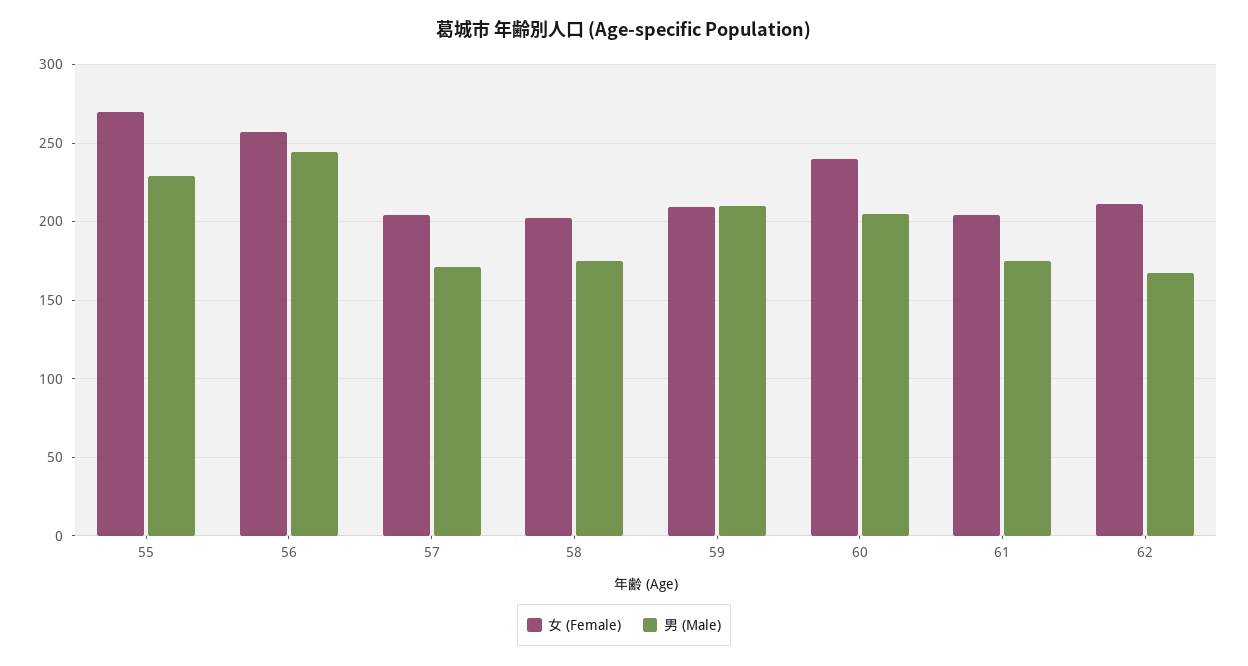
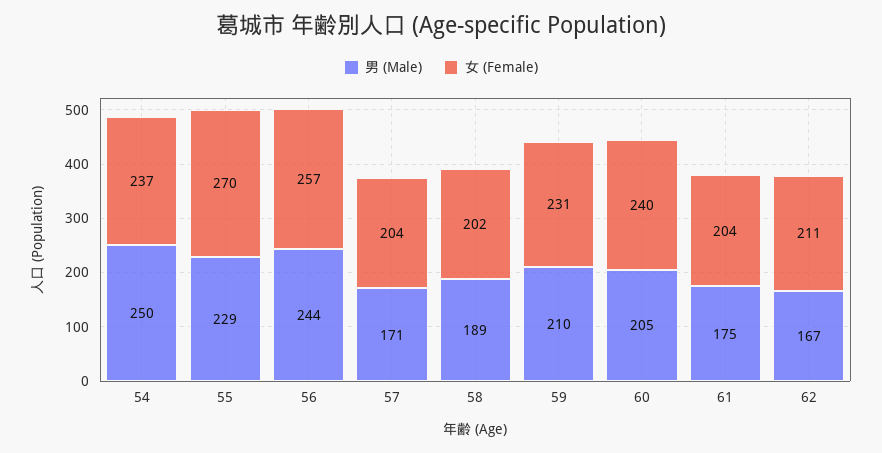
男 (Male), 58: 175 -> 189
女 (Female), 59: 210 -> 231
男 (Male), 54: none -> 250
女 (Female), 54: none -> 237

